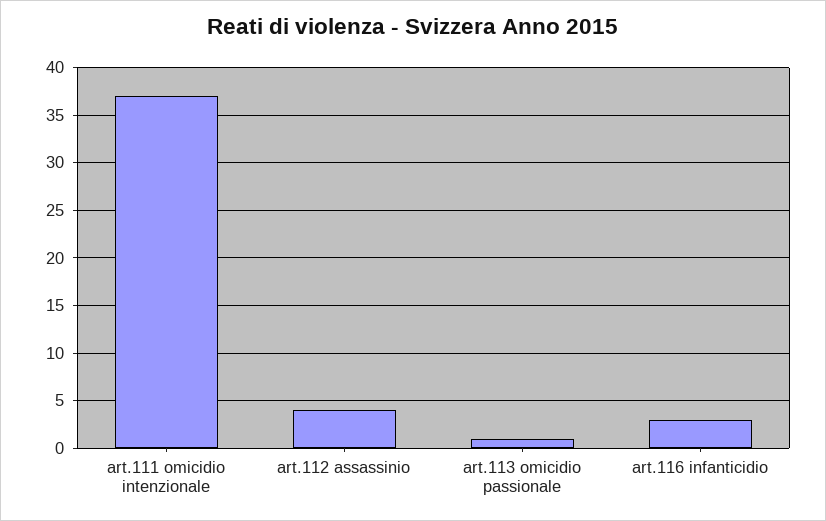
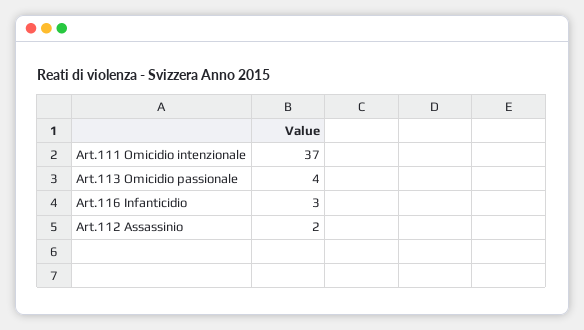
art.112 assassinio: 4 -> 2
art.113 omicidio passionale: 1 -> 4

